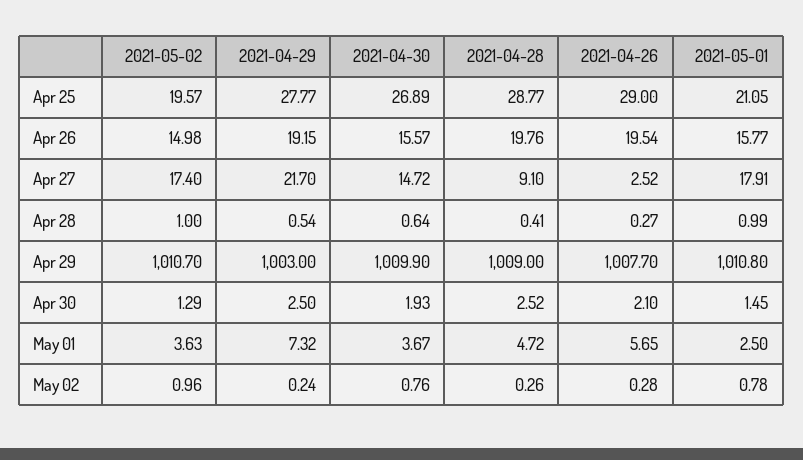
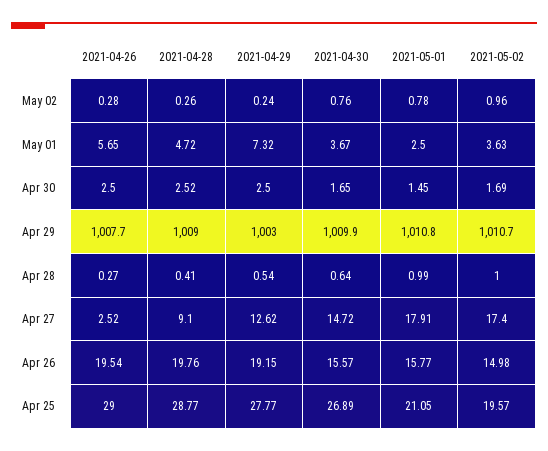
2021-04-29, Apr 27: 21.7 -> 12.62
2021-05-02, Apr 30: 1.29 -> 1.69
2021-04-30, Apr 30: 1.93 -> 1.65
2021-04-26, Apr 30: 2.1 -> 2.5

